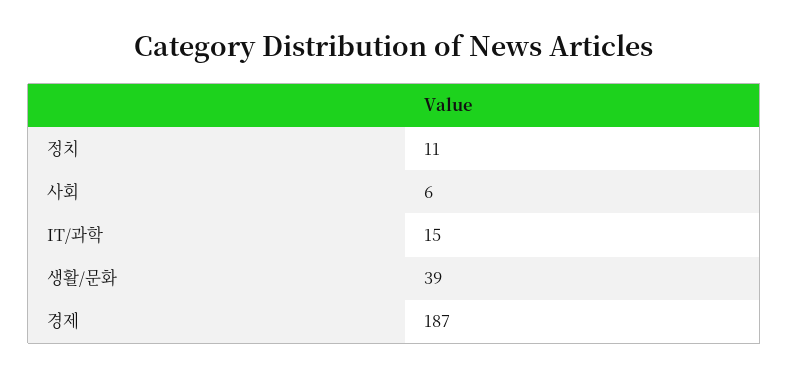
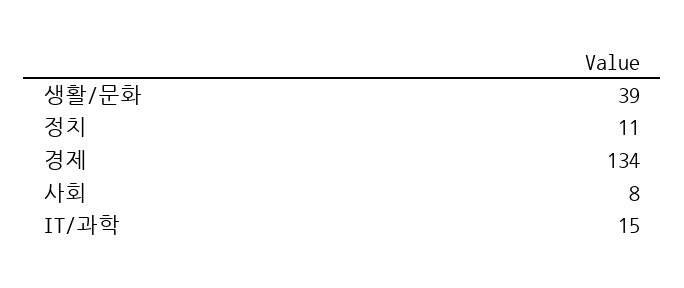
사회: 6 -> 8
경제: 187 -> 134

